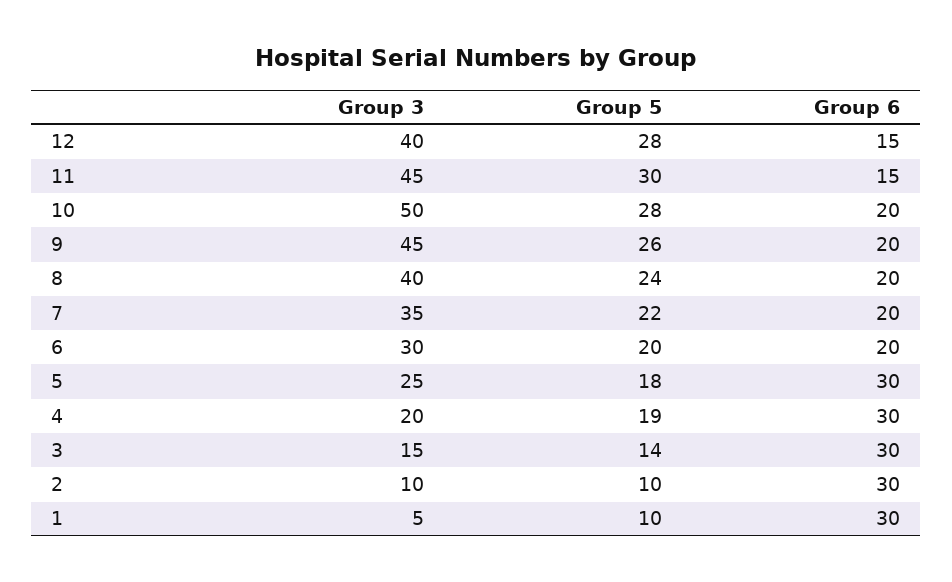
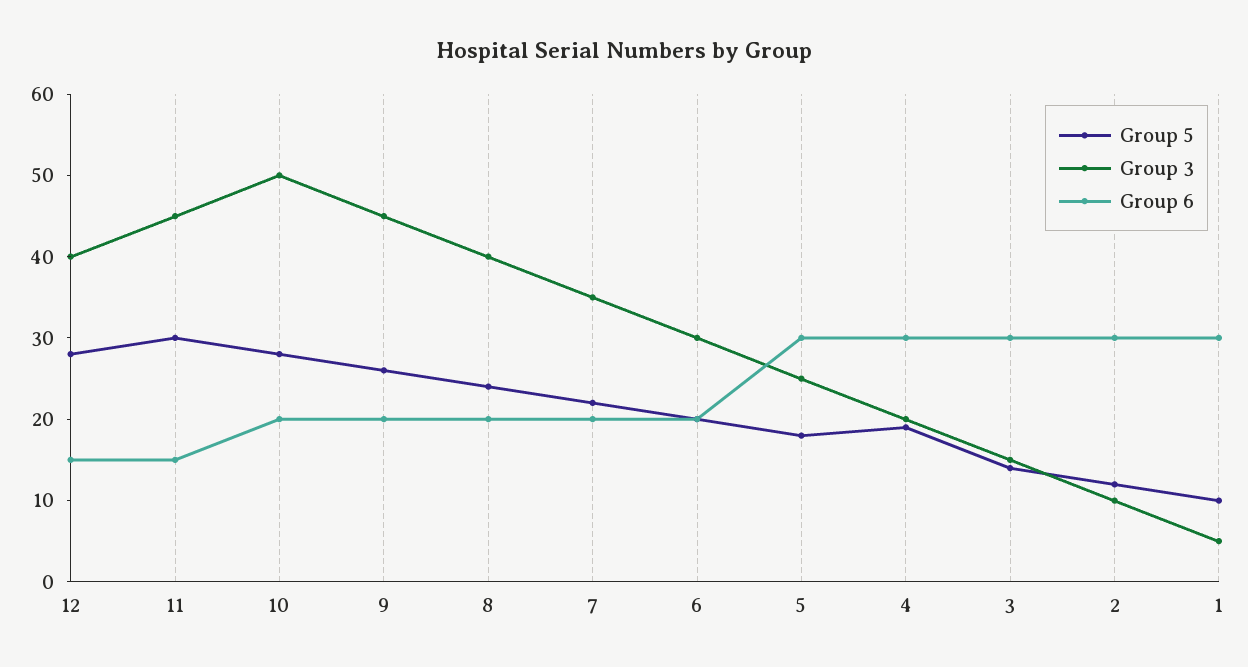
Group 5, 2: 10 -> 12

